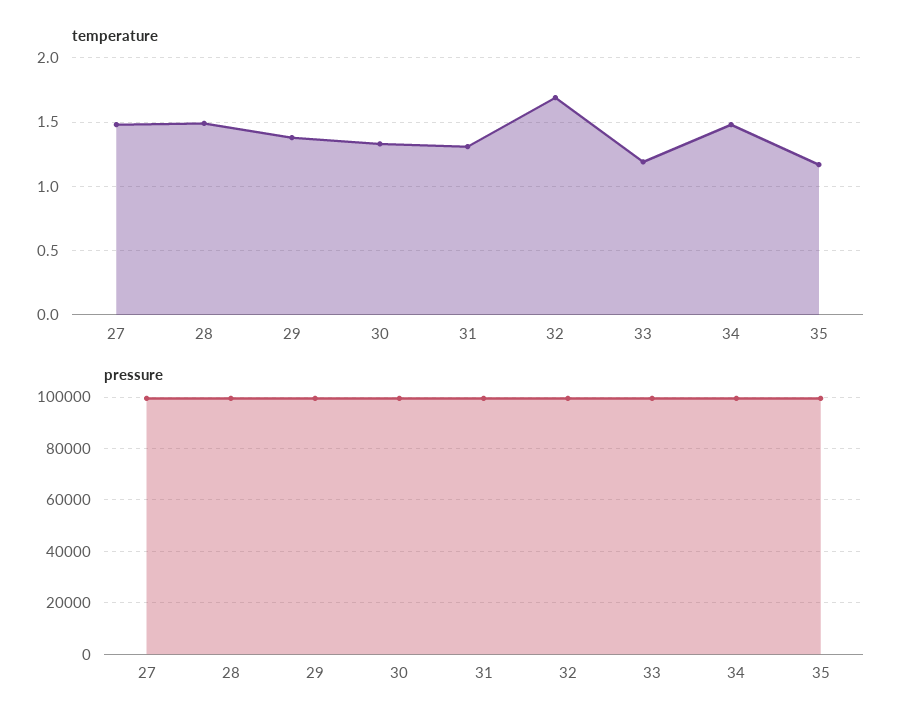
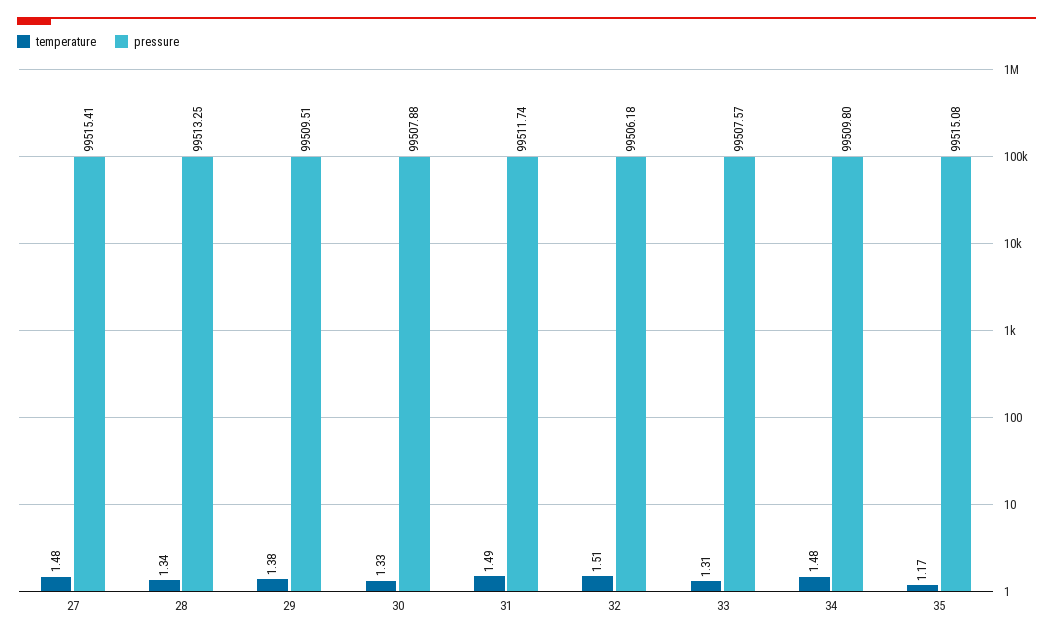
temperature, 28: 1.5 -> 1.34
temperature, 31: 1.3 -> 1.49
temperature, 32: 1.7 -> 1.51
temperature, 33: 1.2 -> 1.31

